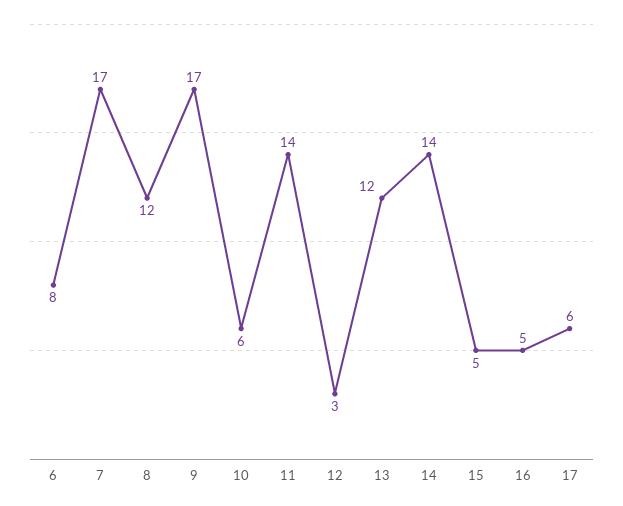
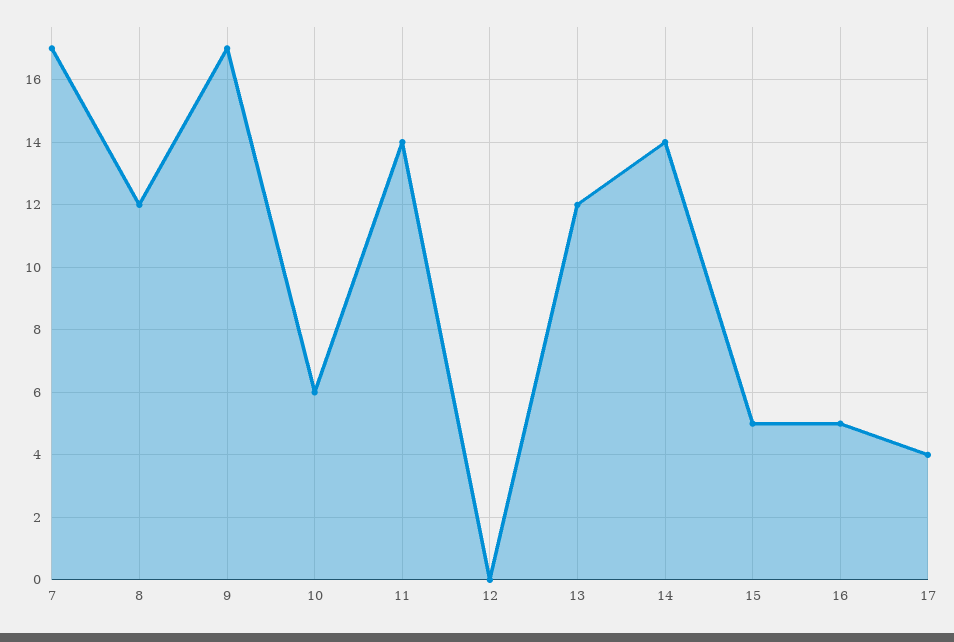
6: 8 -> none
12: 3 -> 0
17: 6 -> 4

